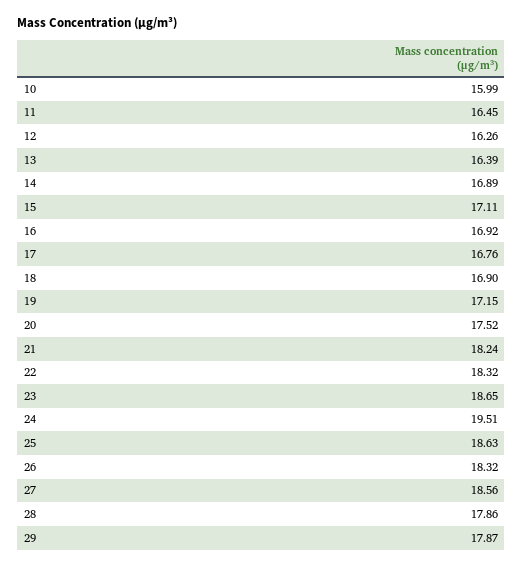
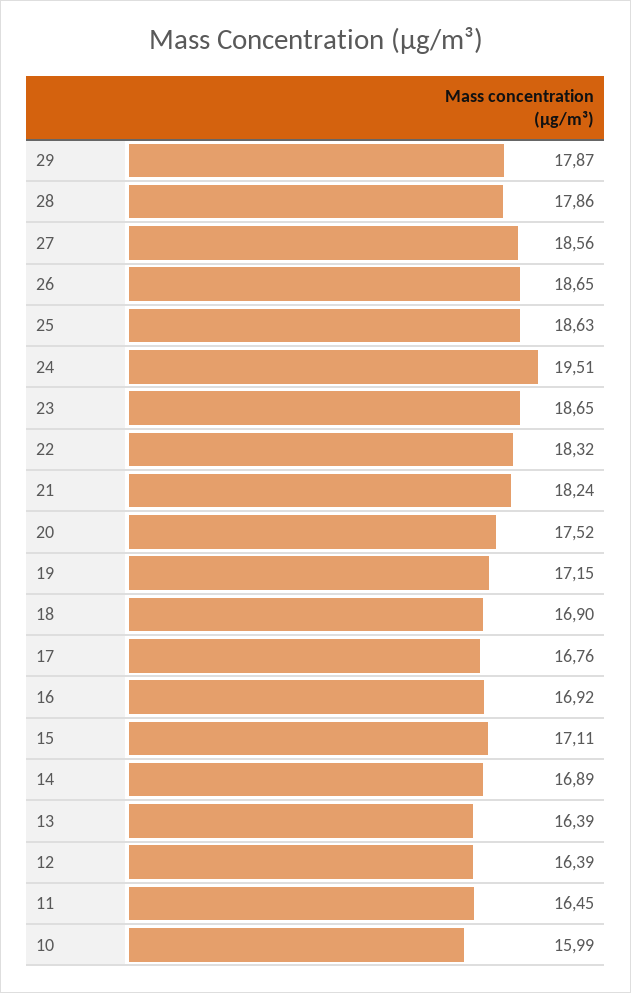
12: 16.26 -> 16.39
26: 18.32 -> 18.65

